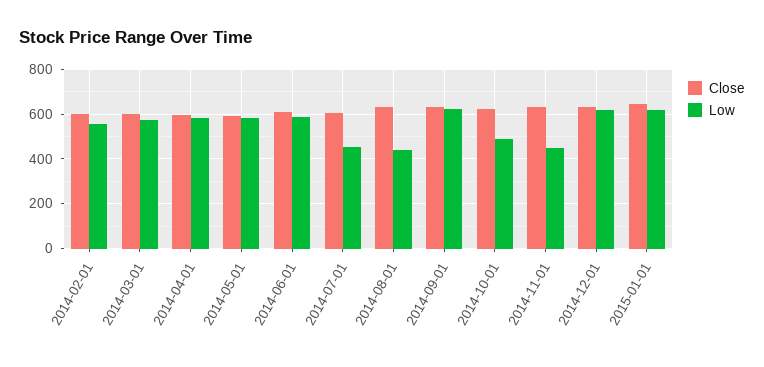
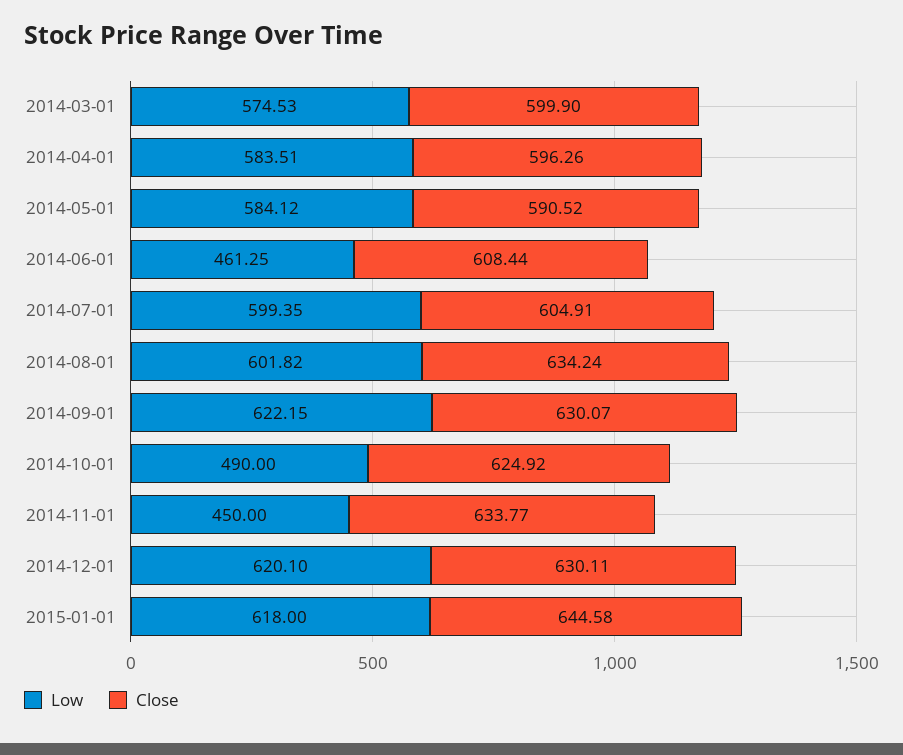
Close, 2014-02-01: 600 -> none
Low, 2014-02-01: 550 -> none
Low, 2014-06-01: 600 -> 461.25
Low, 2014-07-01: 450 -> 599.35
Low, 2014-08-01: 450 -> 601.82

